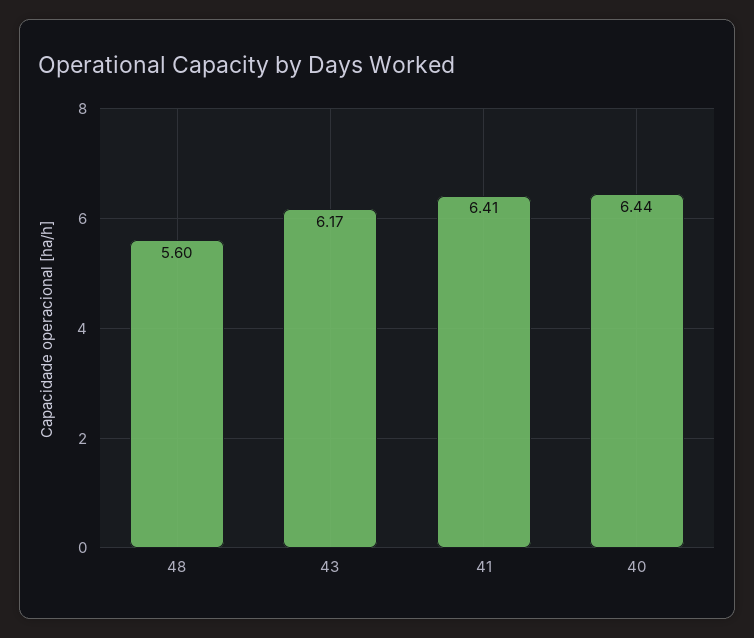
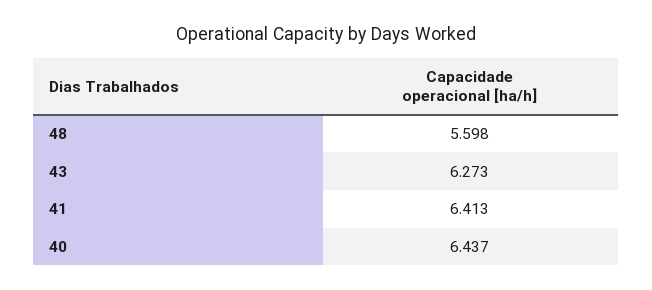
43: 6.17 -> 6.273

